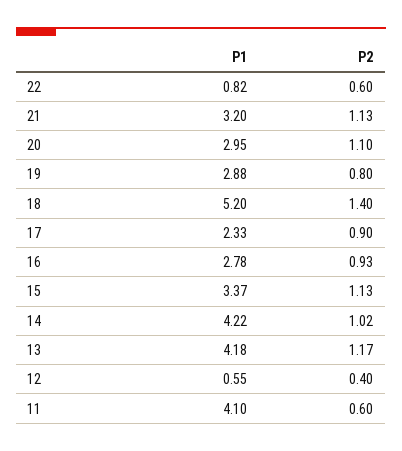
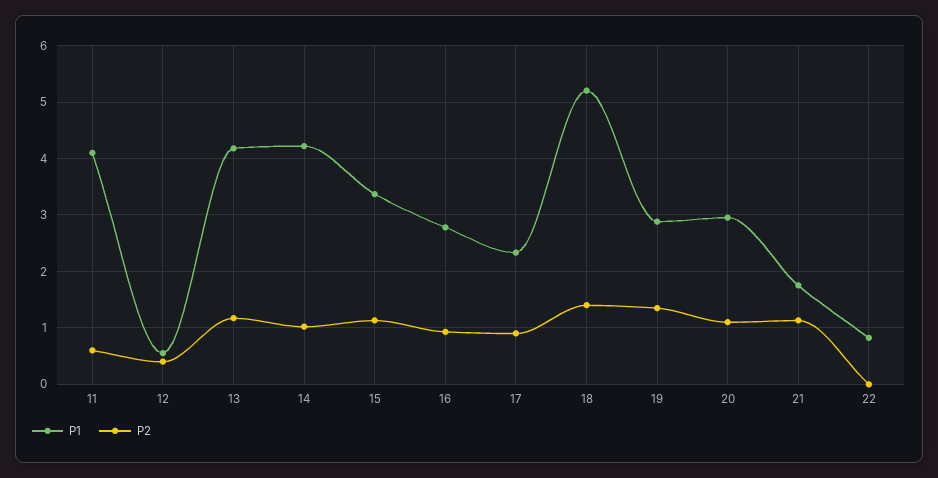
P2, 22: 0.6 -> 0
P1, 21: 3.2 -> 1.8
P2, 19: 0.8 -> 1.4

